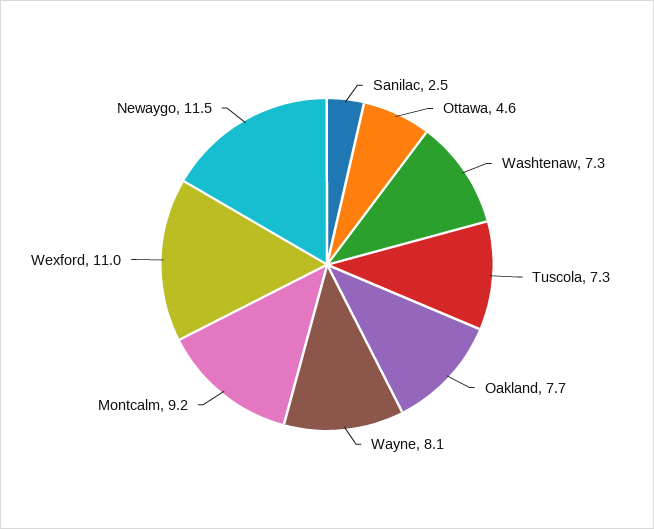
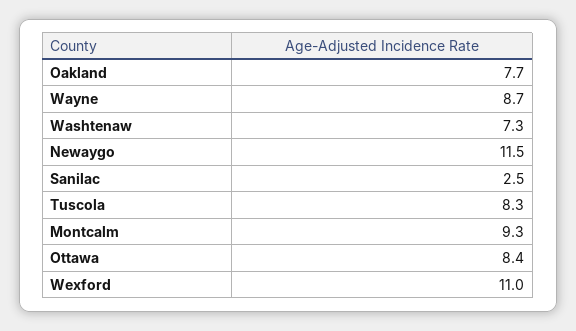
Ottawa: 4.6 -> 8.4
Tuscola: 7.3 -> 8.3
Wayne: 8.1 -> 8.7
Montcalm: 9.2 -> 9.3

